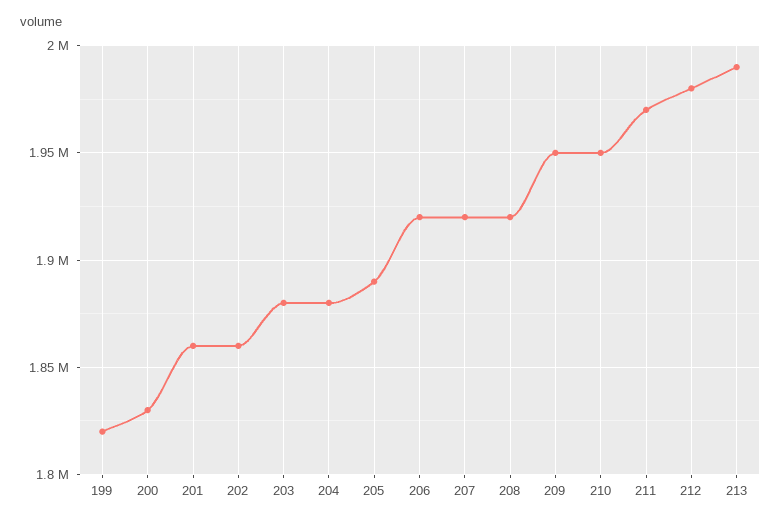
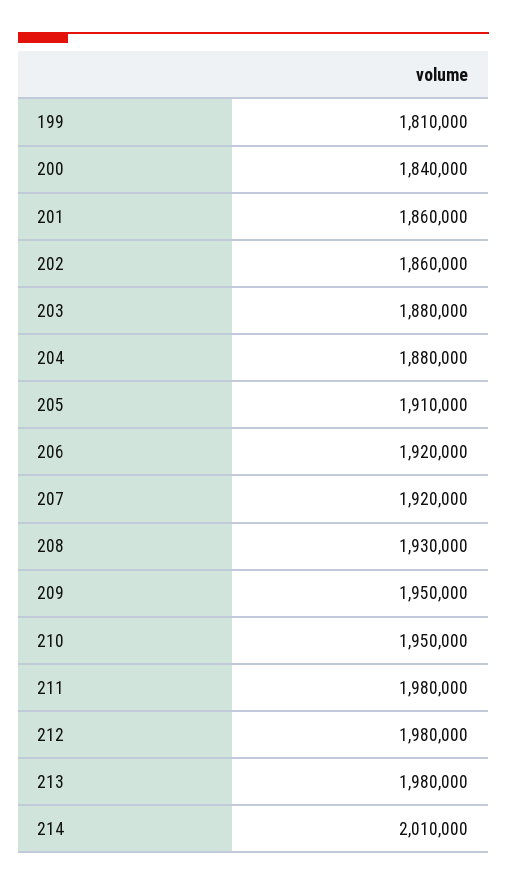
199: 1820000 -> 1810000
200: 1830000 -> 1840000
205: 1890000 -> 1910000
208: 1920000 -> 1930000
211: 1970000 -> 1980000
213: 1990000 -> 1980000
214: none -> 2010000

